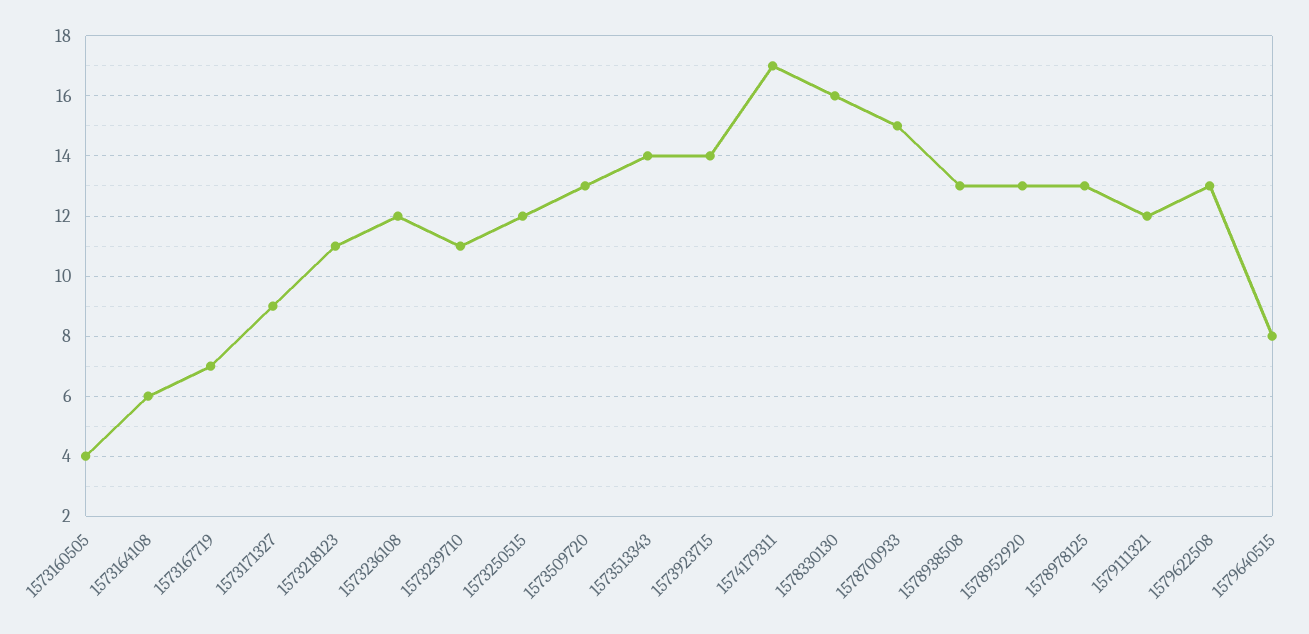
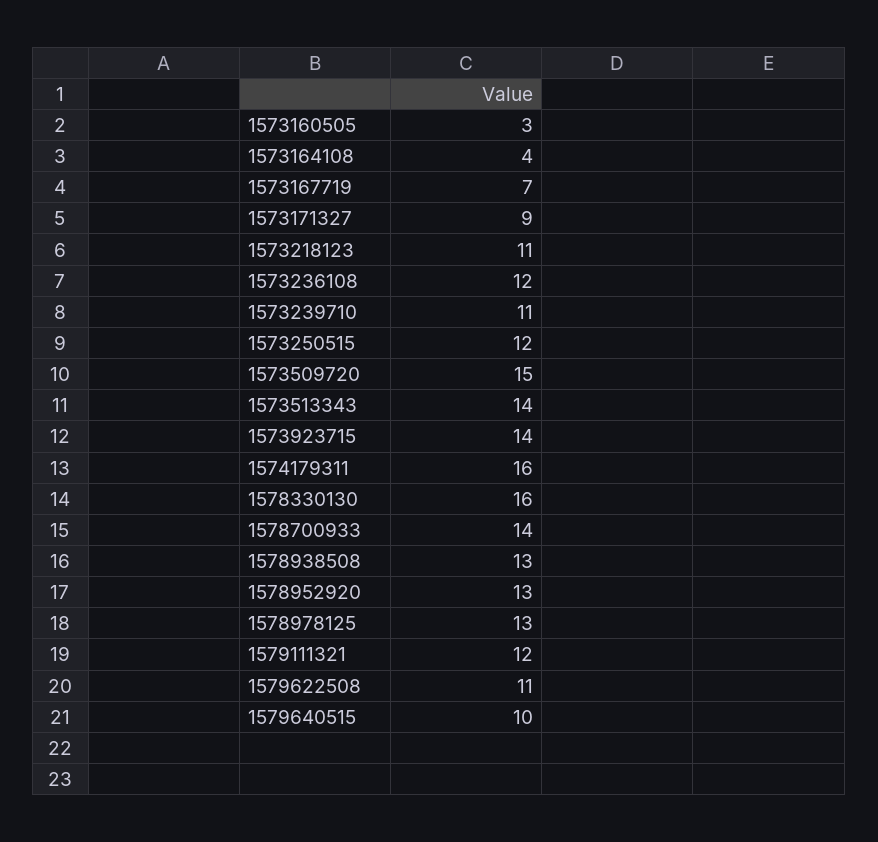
1573160505: 4 -> 3
1573164108: 6 -> 4
1573509720: 13 -> 15
1574179311: 17 -> 16
1578700933: 15 -> 14
1579622508: 13 -> 11
1579640515: 8 -> 10

